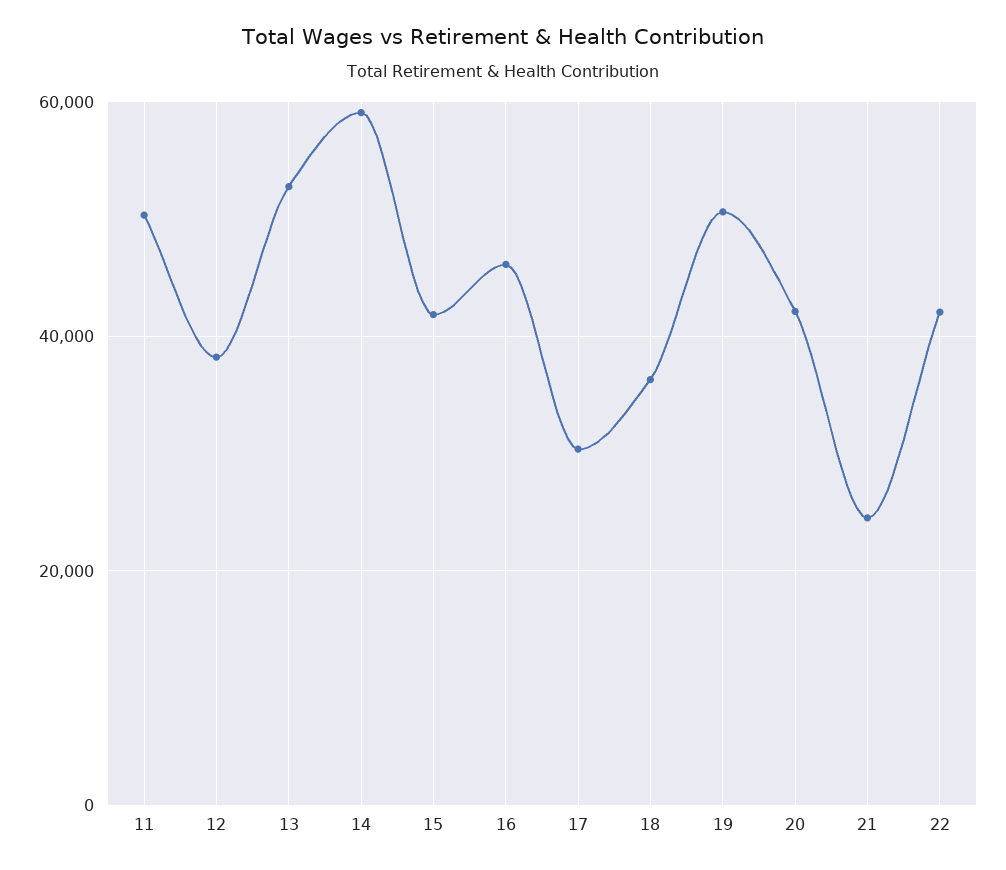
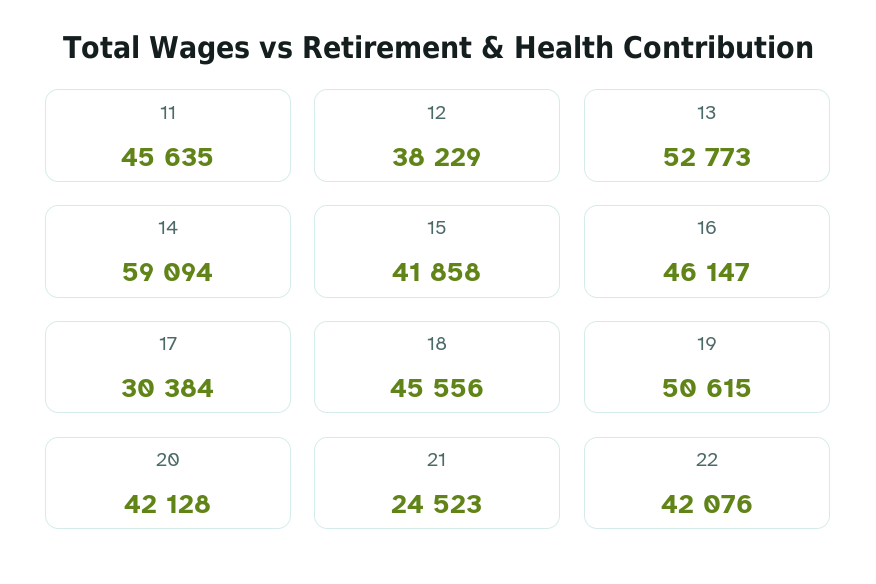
11: 50000 -> 45635
18: 36000 -> 45556

